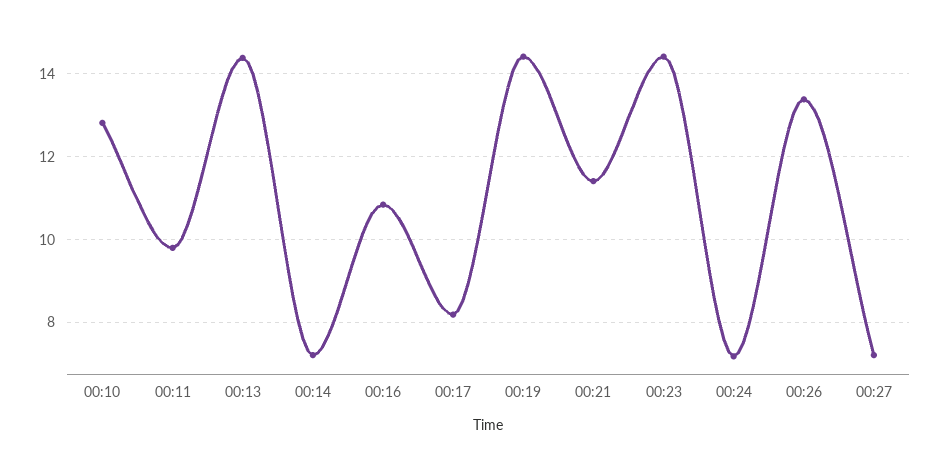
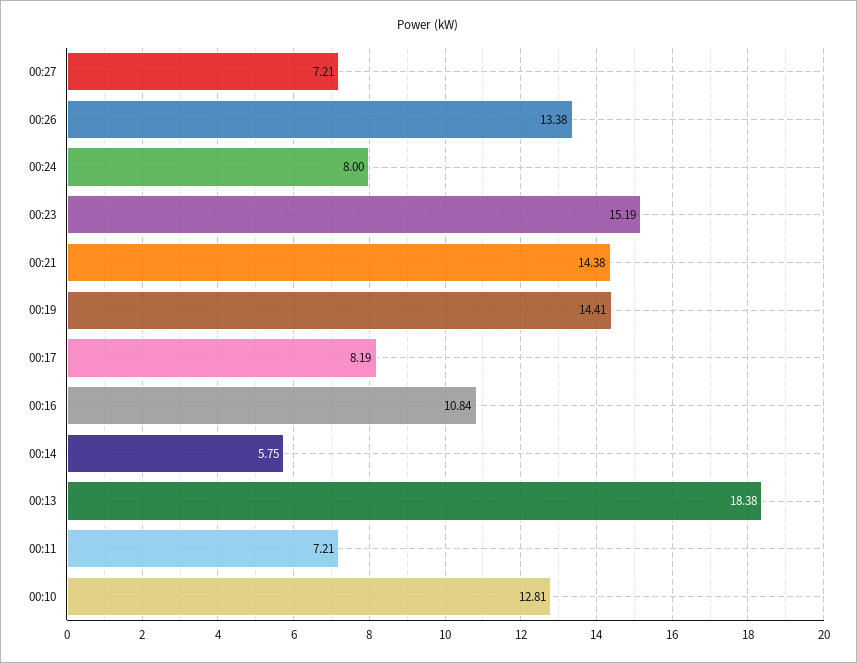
00:11: 9.8 -> 7.21
00:13: 14.4 -> 18.38
00:14: 7.2 -> 5.75
00:21: 11.4 -> 14.38
00:23: 14.4 -> 15.19
00:24: 7.2 -> 8

